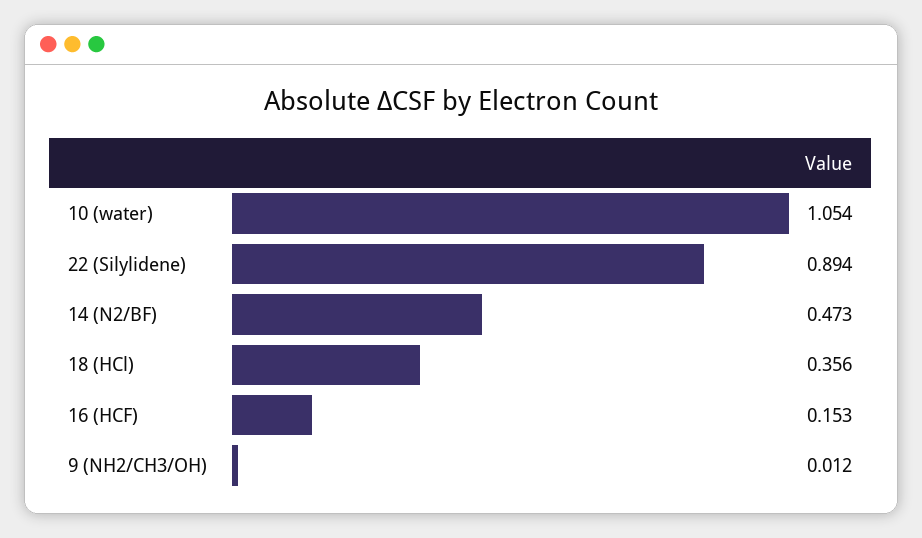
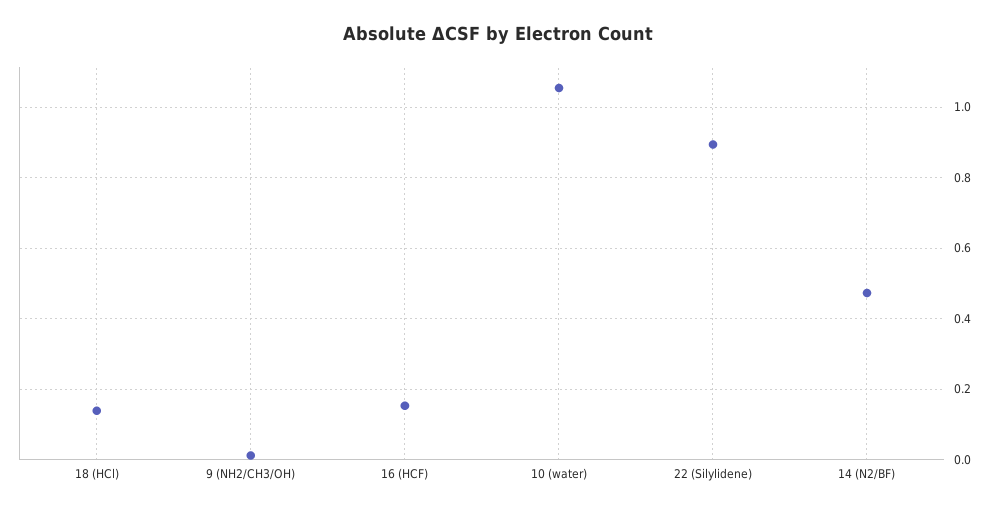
18 (HCl): 0.356 -> 0.14

